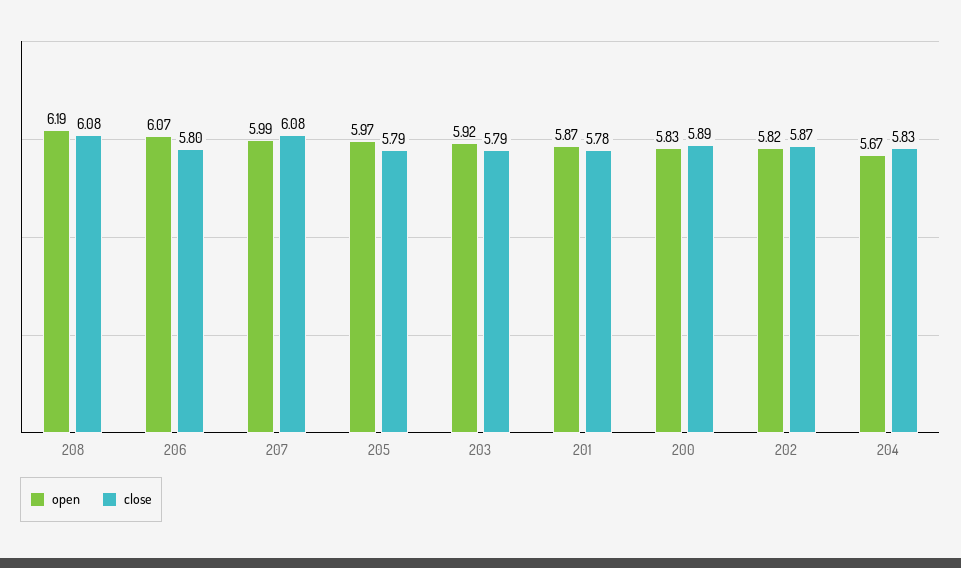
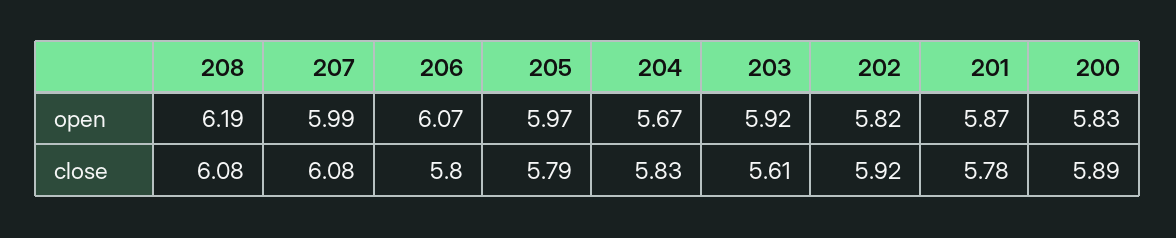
close, 203: 5.79 -> 5.61
close, 202: 5.87 -> 5.92

